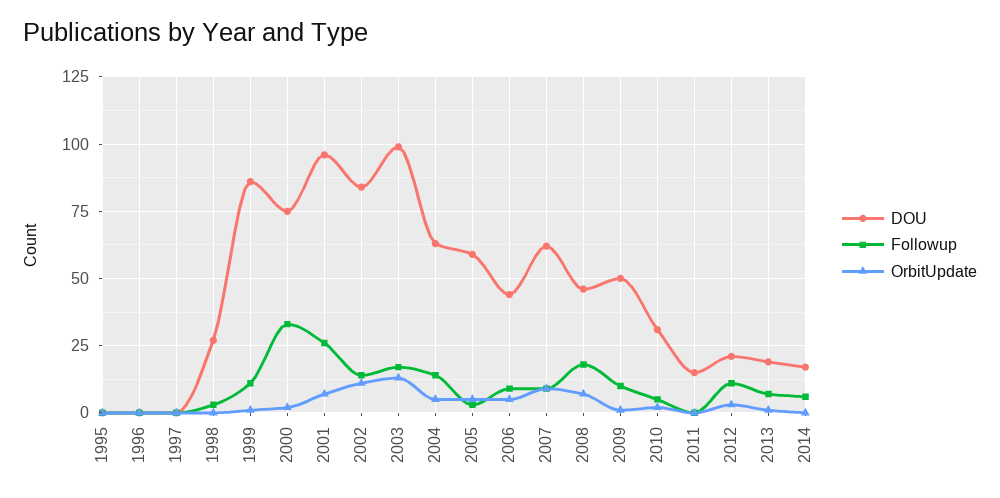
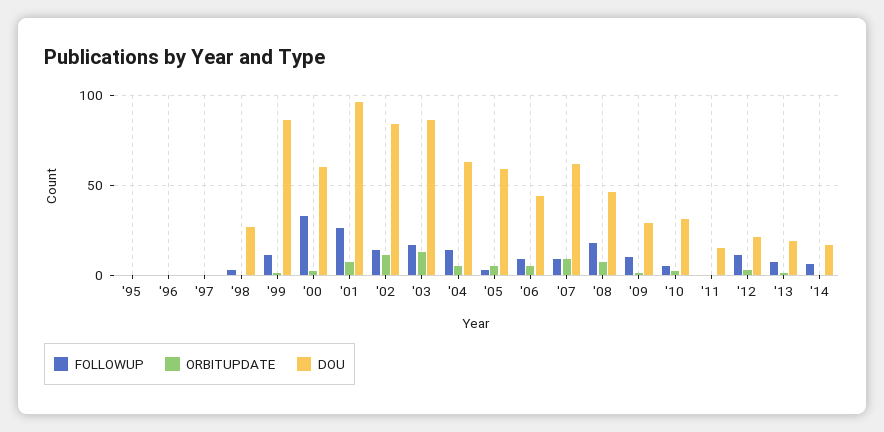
DOU, 2000: 75 -> 60
DOU, 2003: 100 -> 85
DOU, 2009: 50 -> 30

